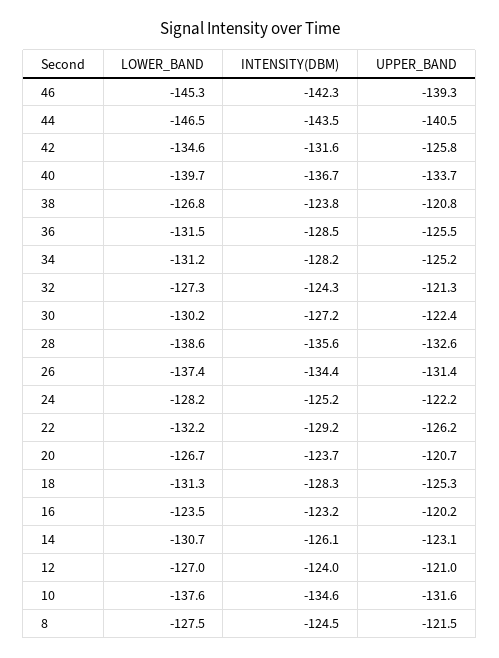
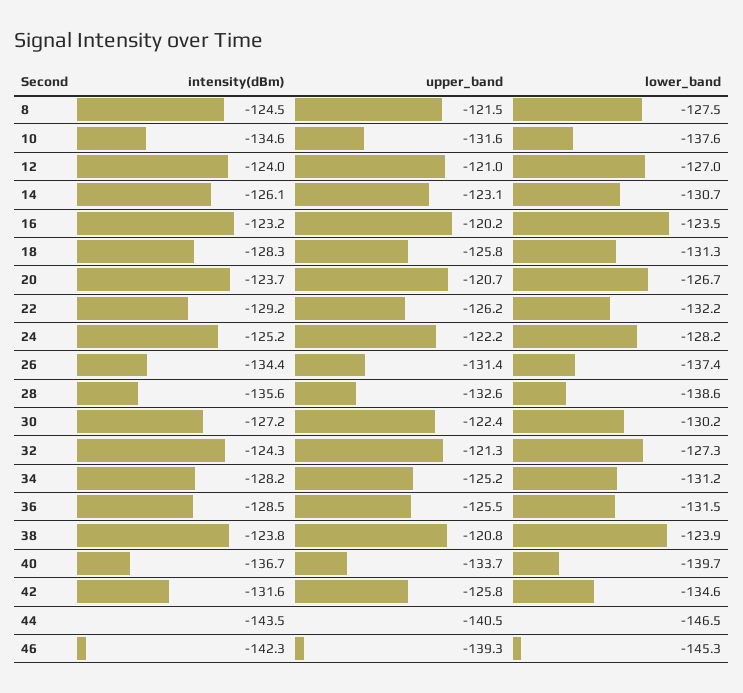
LOWER_BAND, 38: -126.8 -> -123.9
UPPER_BAND, 18: -125.3 -> -125.8

